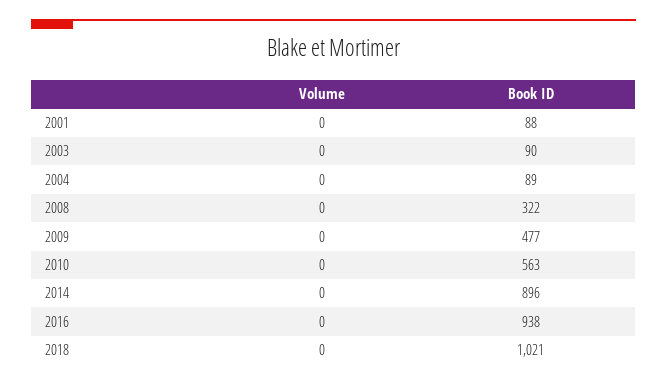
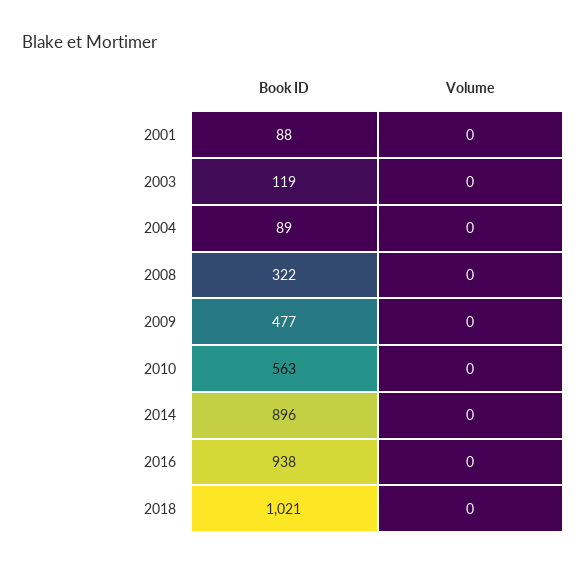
Book ID, 2003: 90 -> 119

